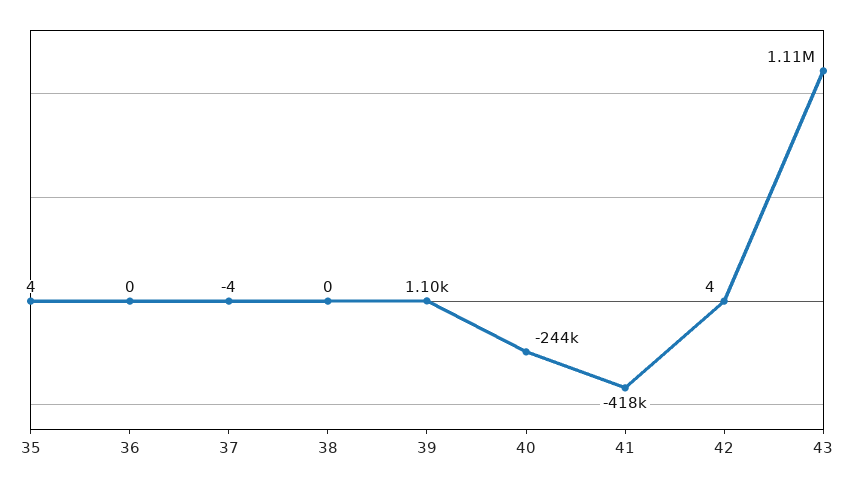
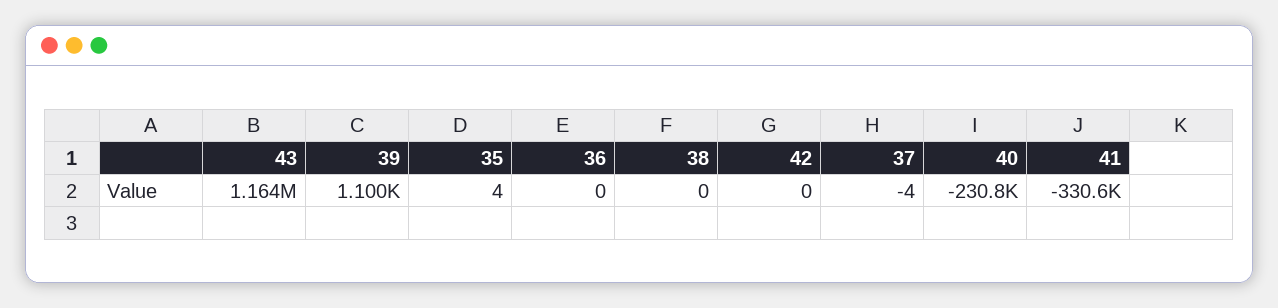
40: -244000 -> -230800
41: -418000 -> -330600
42: 4 -> 0
43: 1110000 -> 1164000

